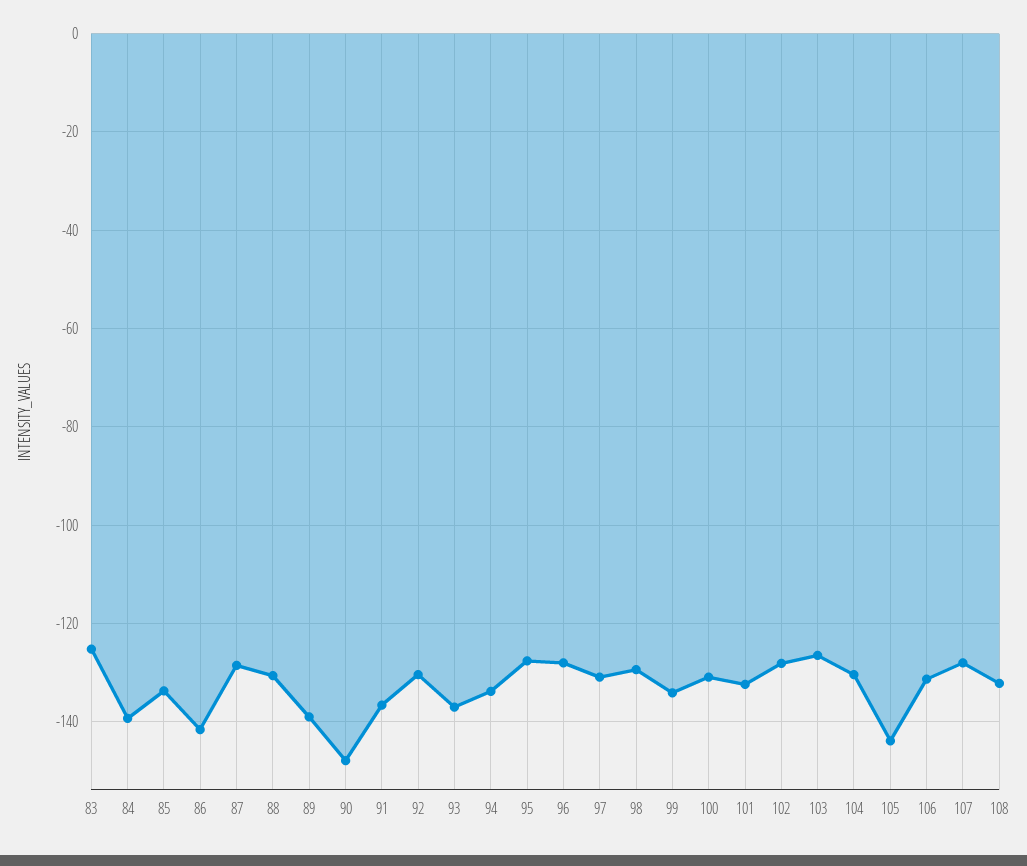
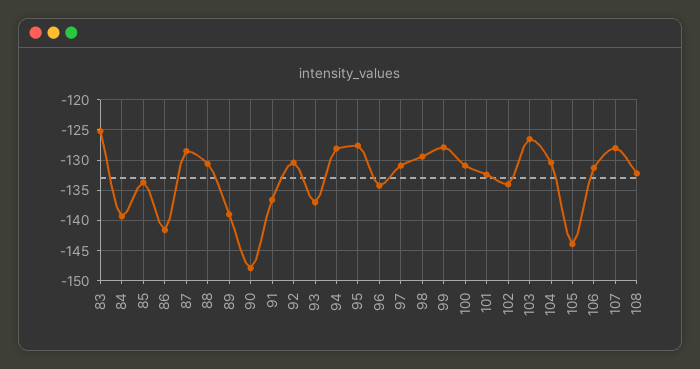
94: -134 -> -128
96: -128 -> -134
99: -134 -> -128
102: -128 -> -134

